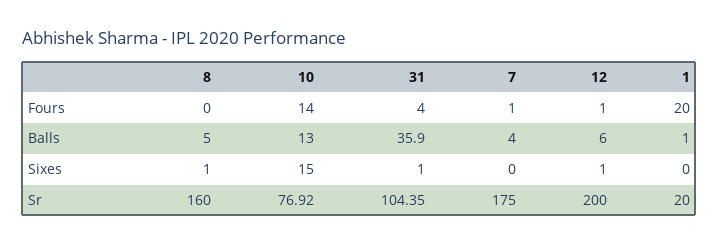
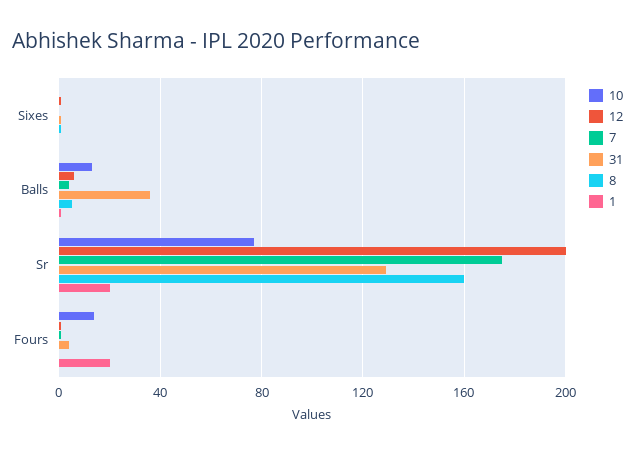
10, Sixes: 15 -> 0
31, Sr: 104.35 -> 130

